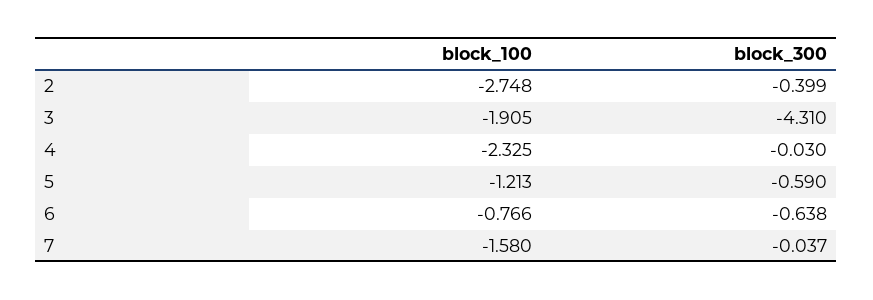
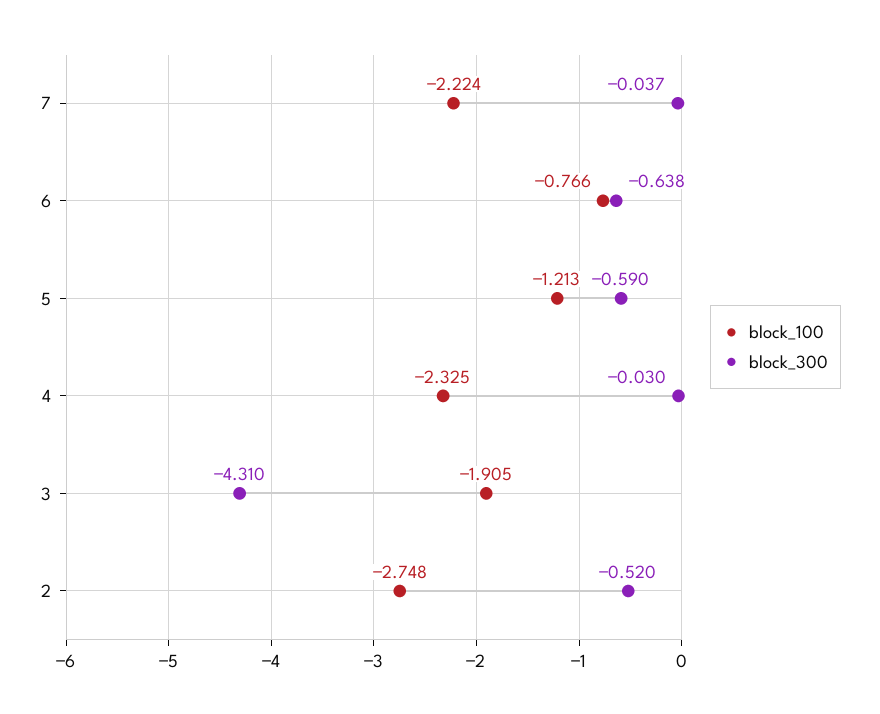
block_300, 2: -0.399 -> -0.52
block_100, 7: -1.58 -> -2.224

